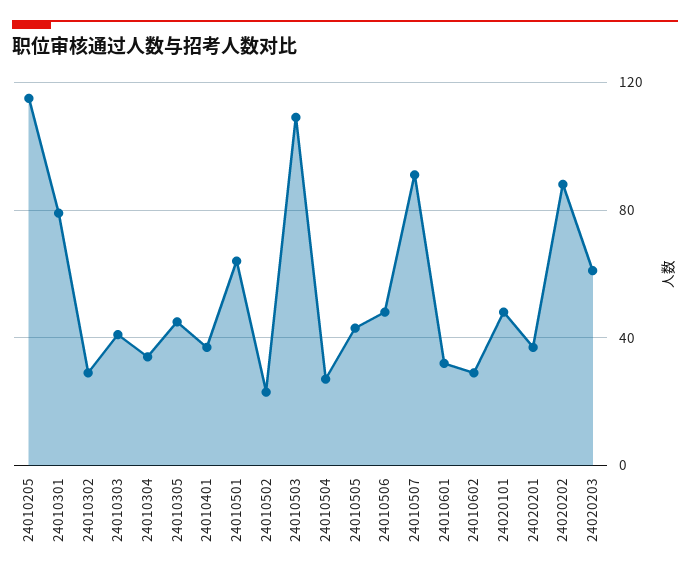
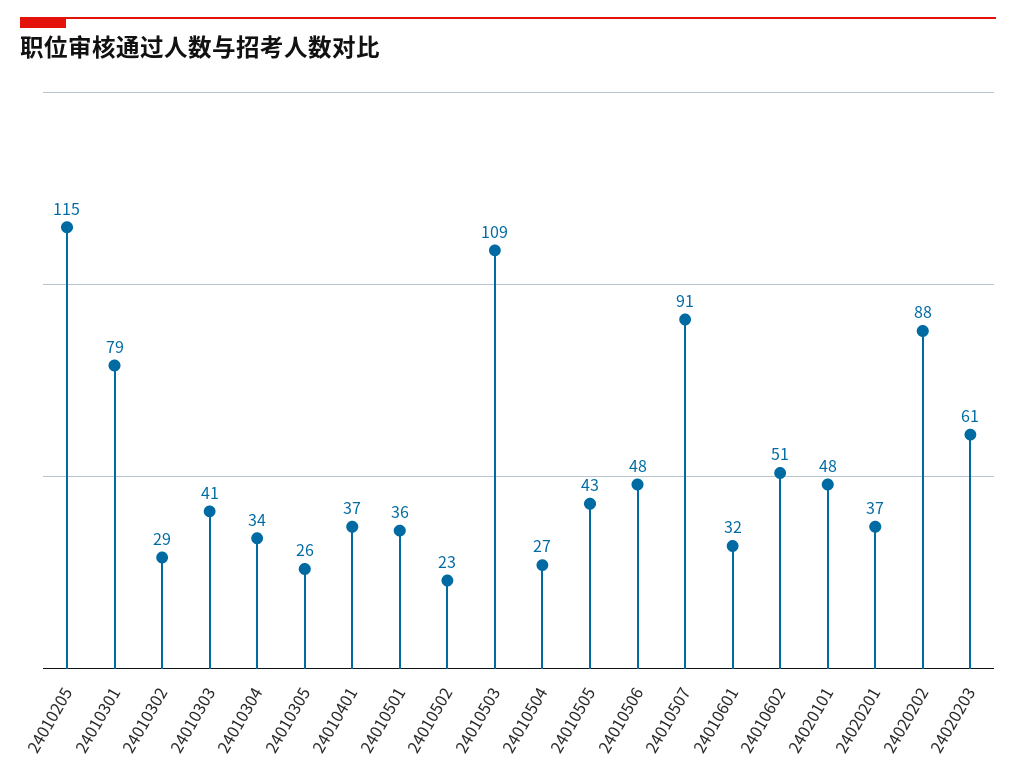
24010305: 45 -> 26
24010501: 65 -> 36
24010602: 30 -> 51

